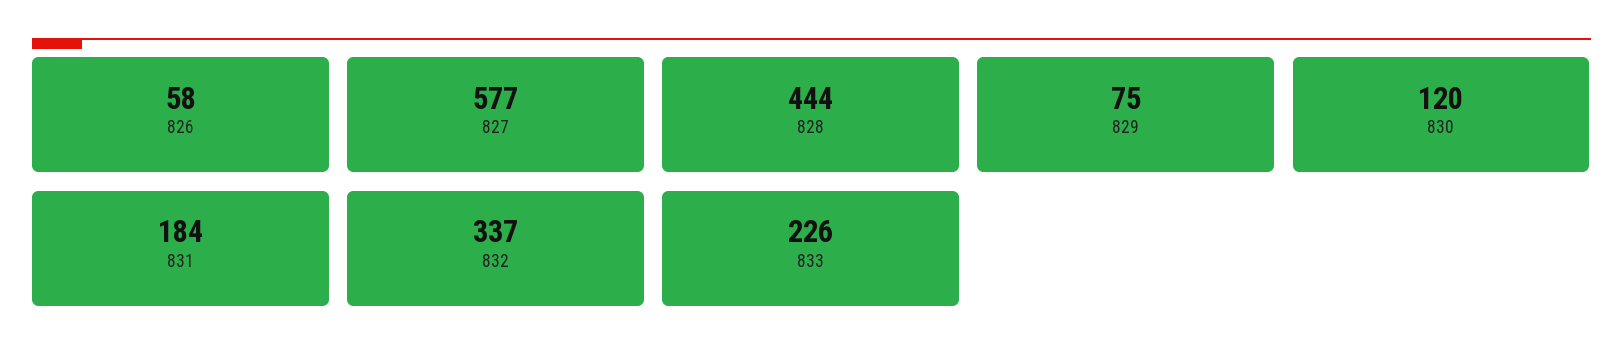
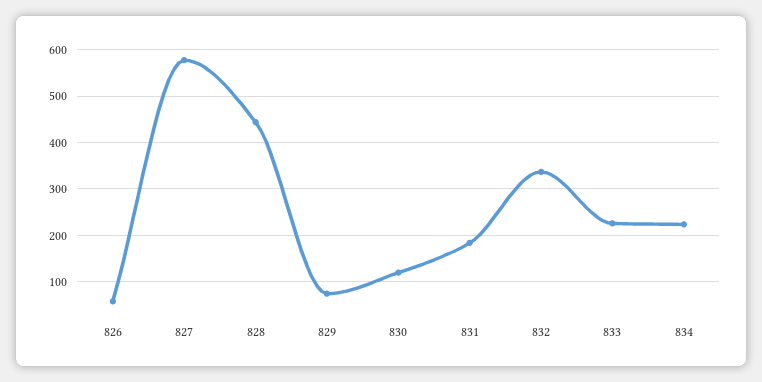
834: none -> 220

